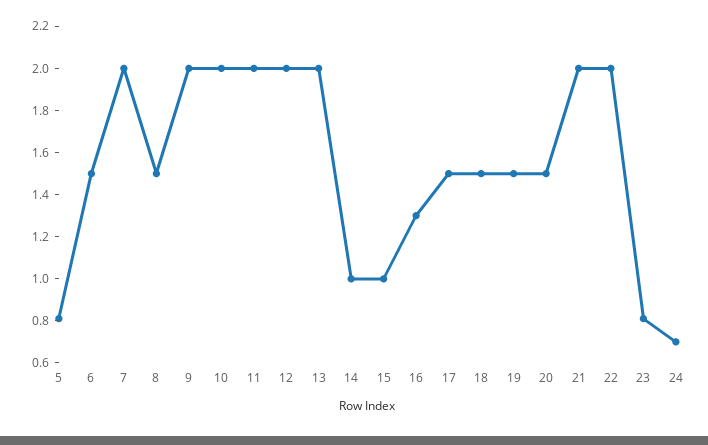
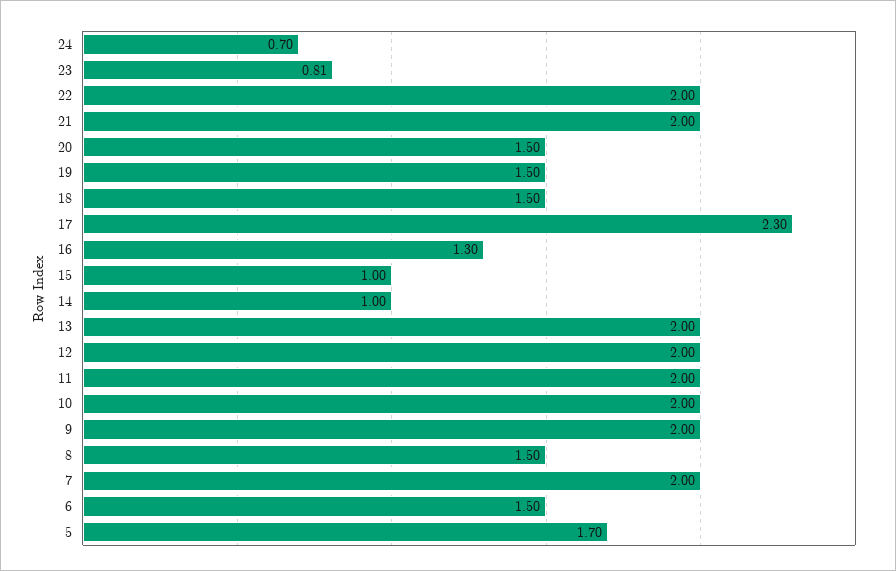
5: 0.8 -> 1.7
17: 1.5 -> 2.3

